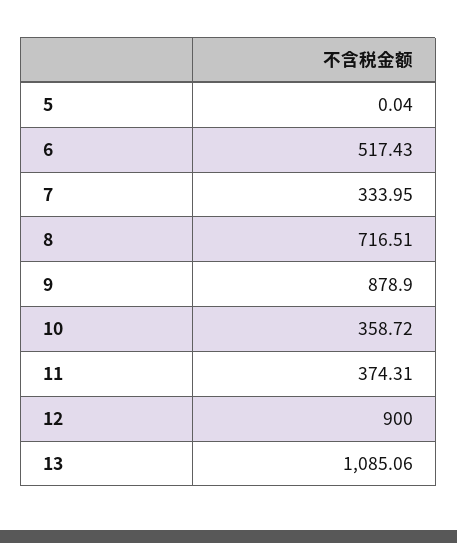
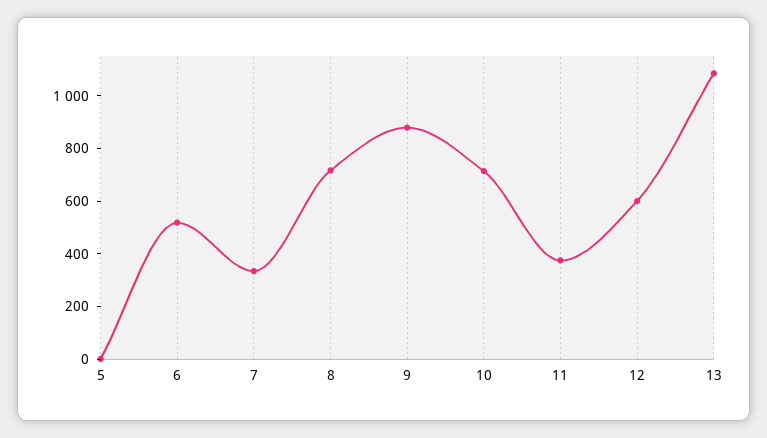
10: 358.72 -> 700
12: 900 -> 600

